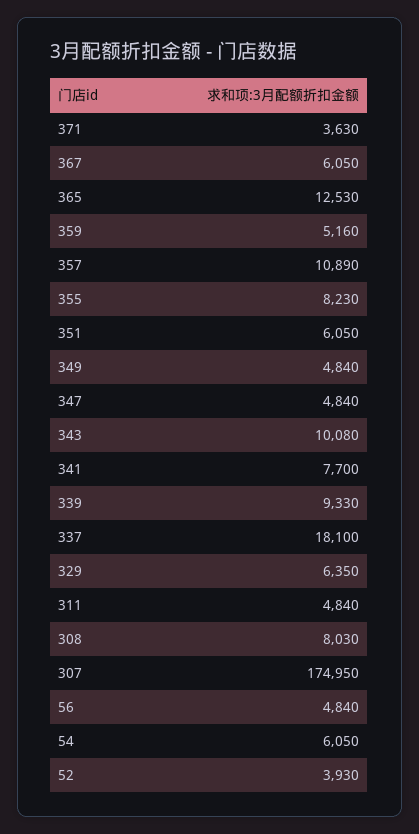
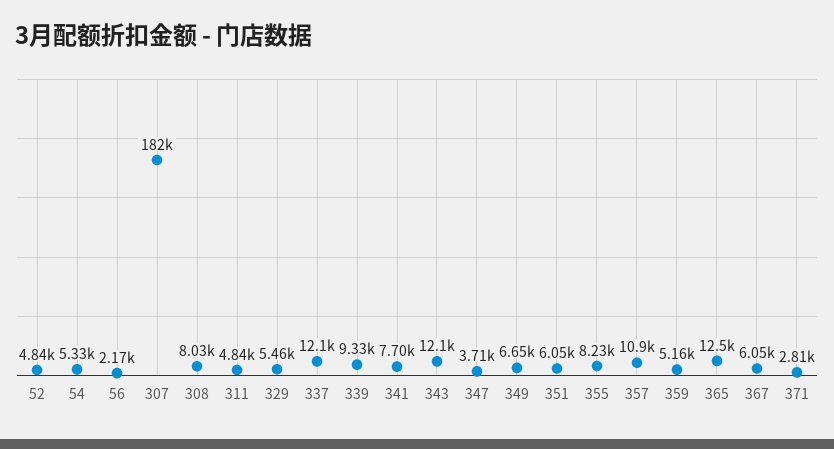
371: 3630 -> 2810
349: 4840 -> 6650
347: 4840 -> 3710
343: 10080 -> 12100
337: 18100 -> 12100
329: 6350 -> 5460
307: 174950 -> 182000
56: 4840 -> 2170
54: 6050 -> 5330
52: 3930 -> 4840

